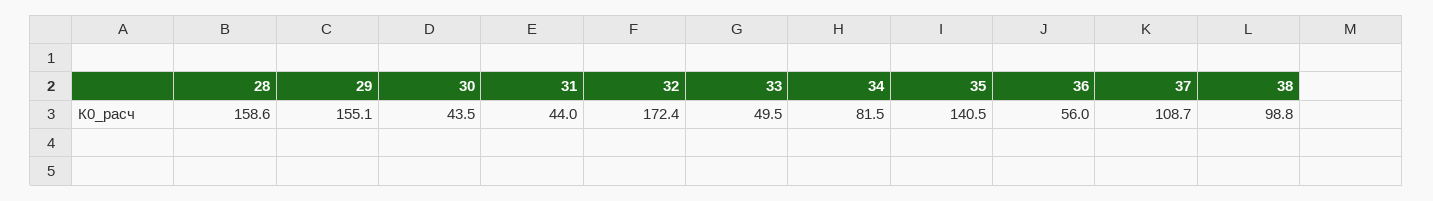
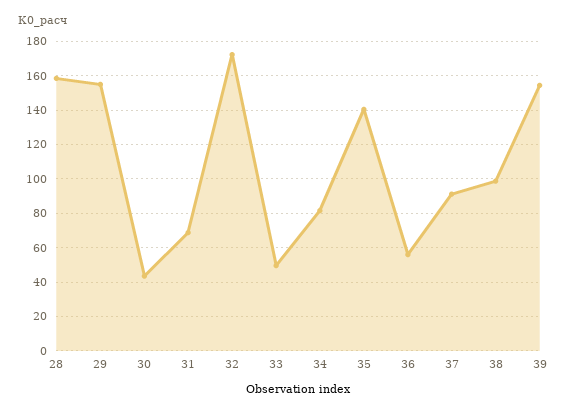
31: 44 -> 70
37: 108.7 -> 90
39: none -> 155

